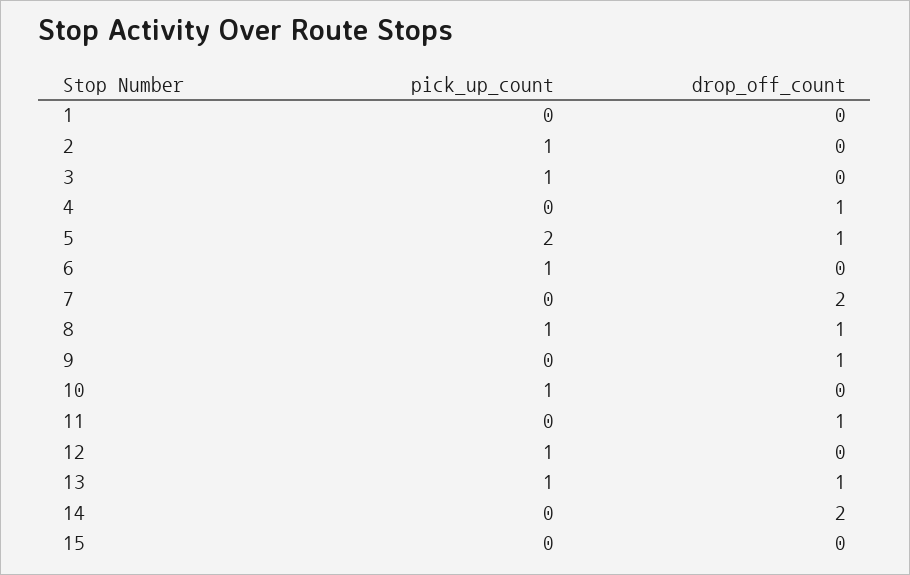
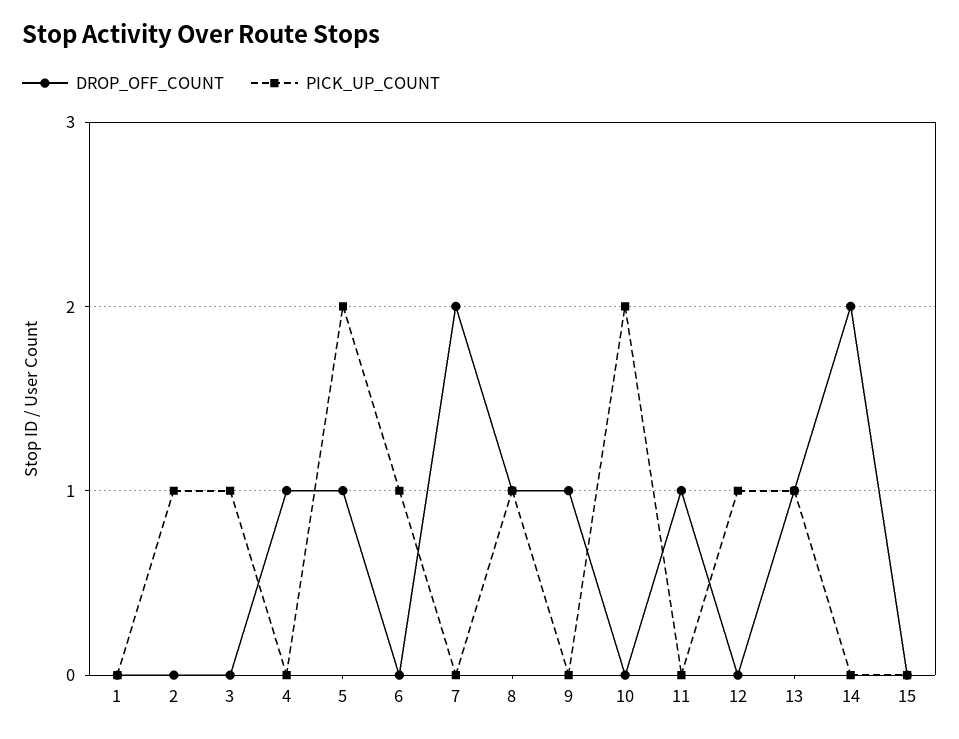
pick_up_count, 10: 1 -> 2

